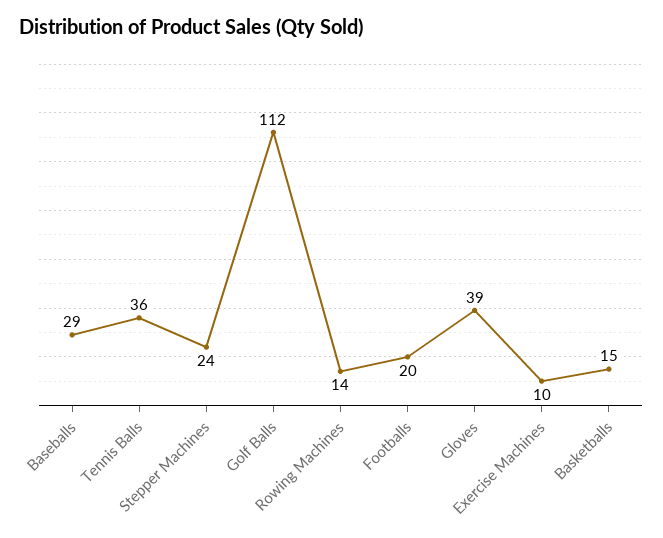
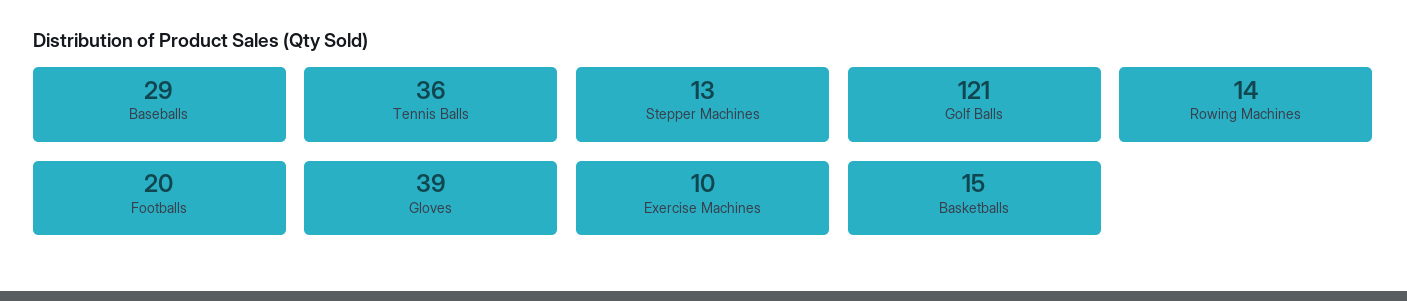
Stepper Machines: 24 -> 13
Golf Balls: 112 -> 121

